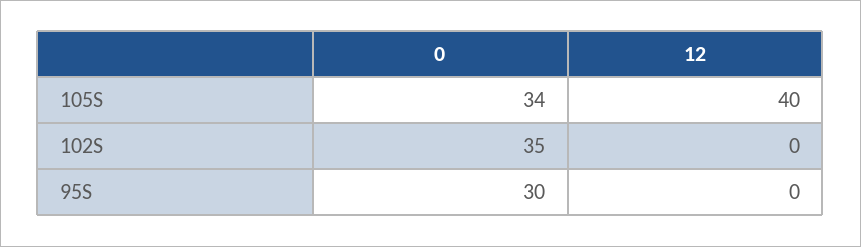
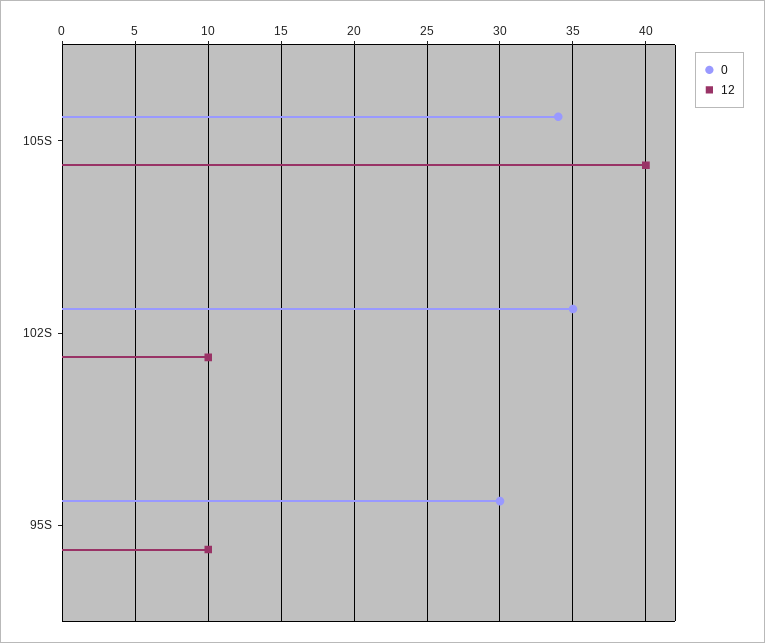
12, 102S: 0 -> 10
12, 95S: 0 -> 10

